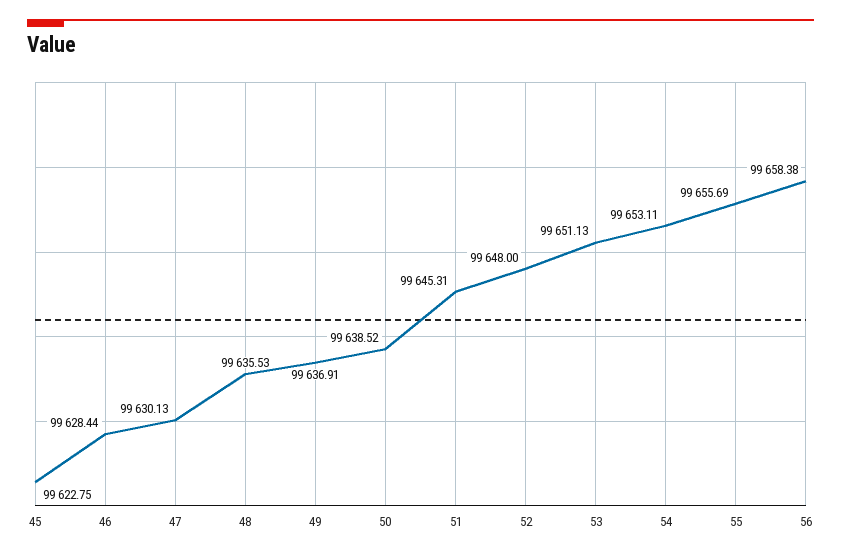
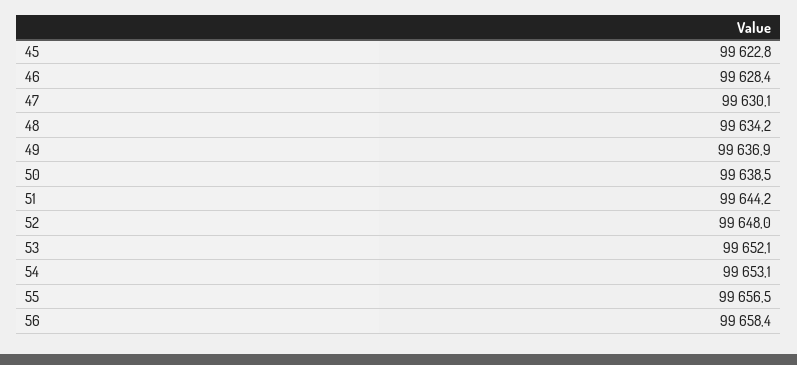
48: 99635.53 -> 99634.2
51: 99645.31 -> 99644.2
53: 99651.13 -> 99652.1
55: 99655.69 -> 99656.5

